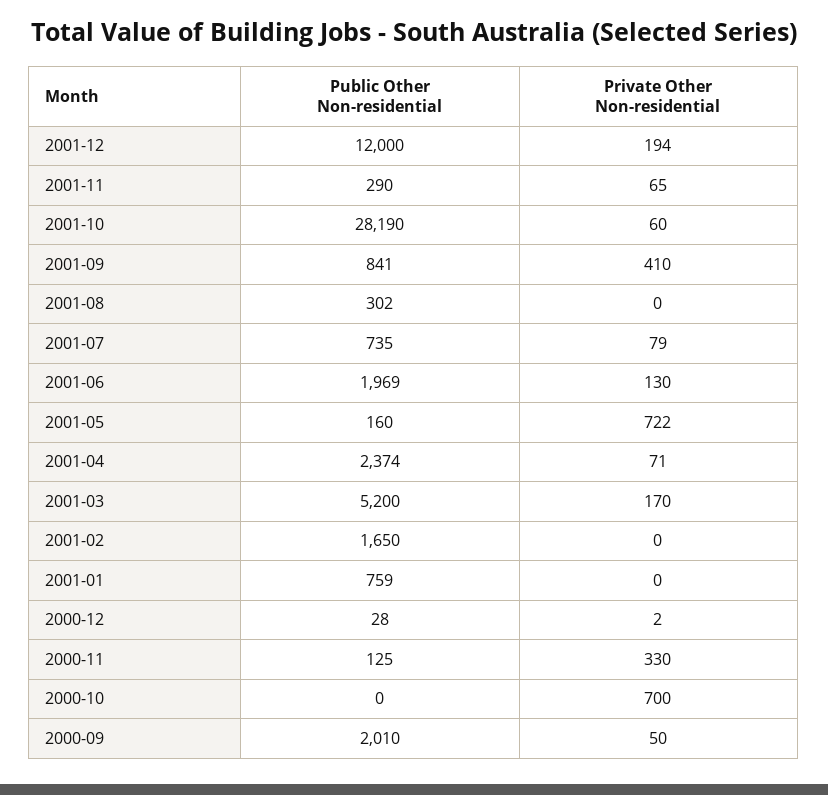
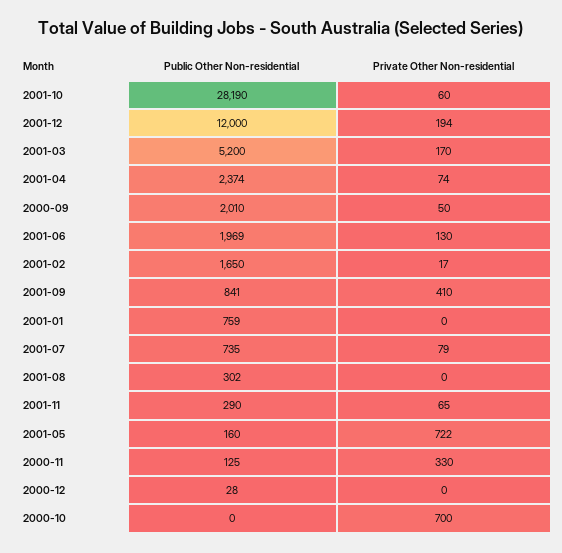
Private Other Non-residential, 2001-04: 71 -> 74
Private Other Non-residential, 2001-02: 0 -> 17
Private Other Non-residential, 2000-12: 2 -> 0

